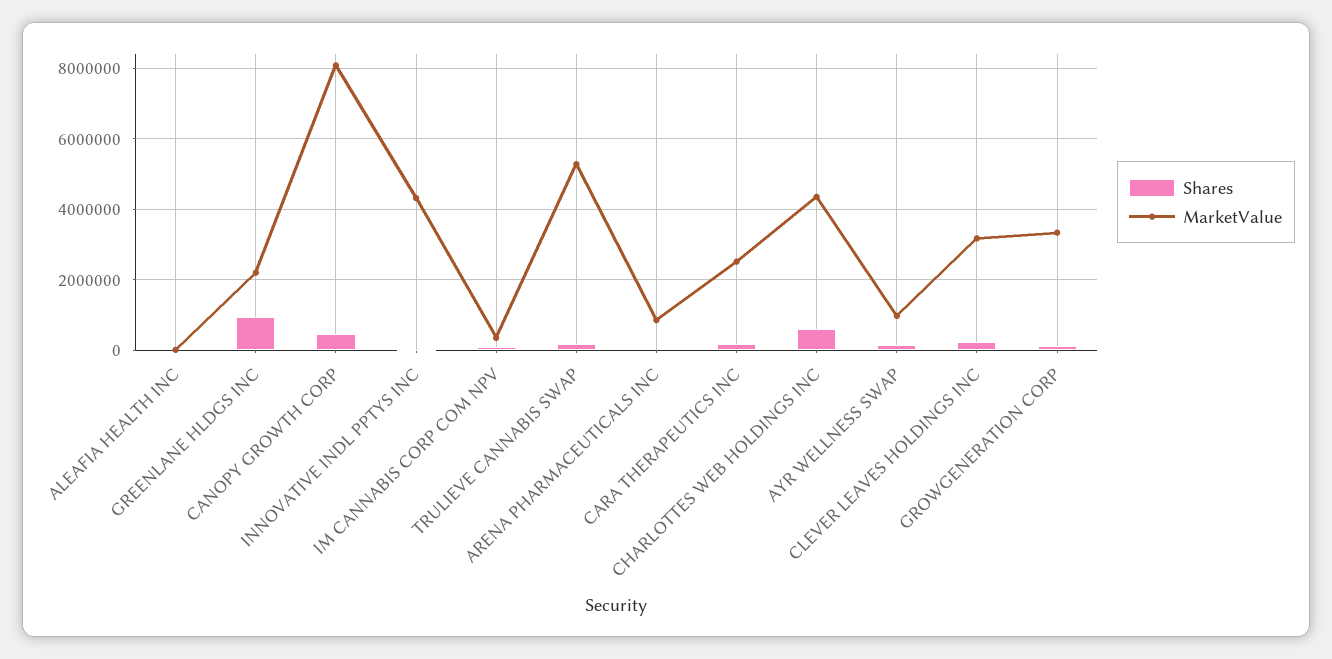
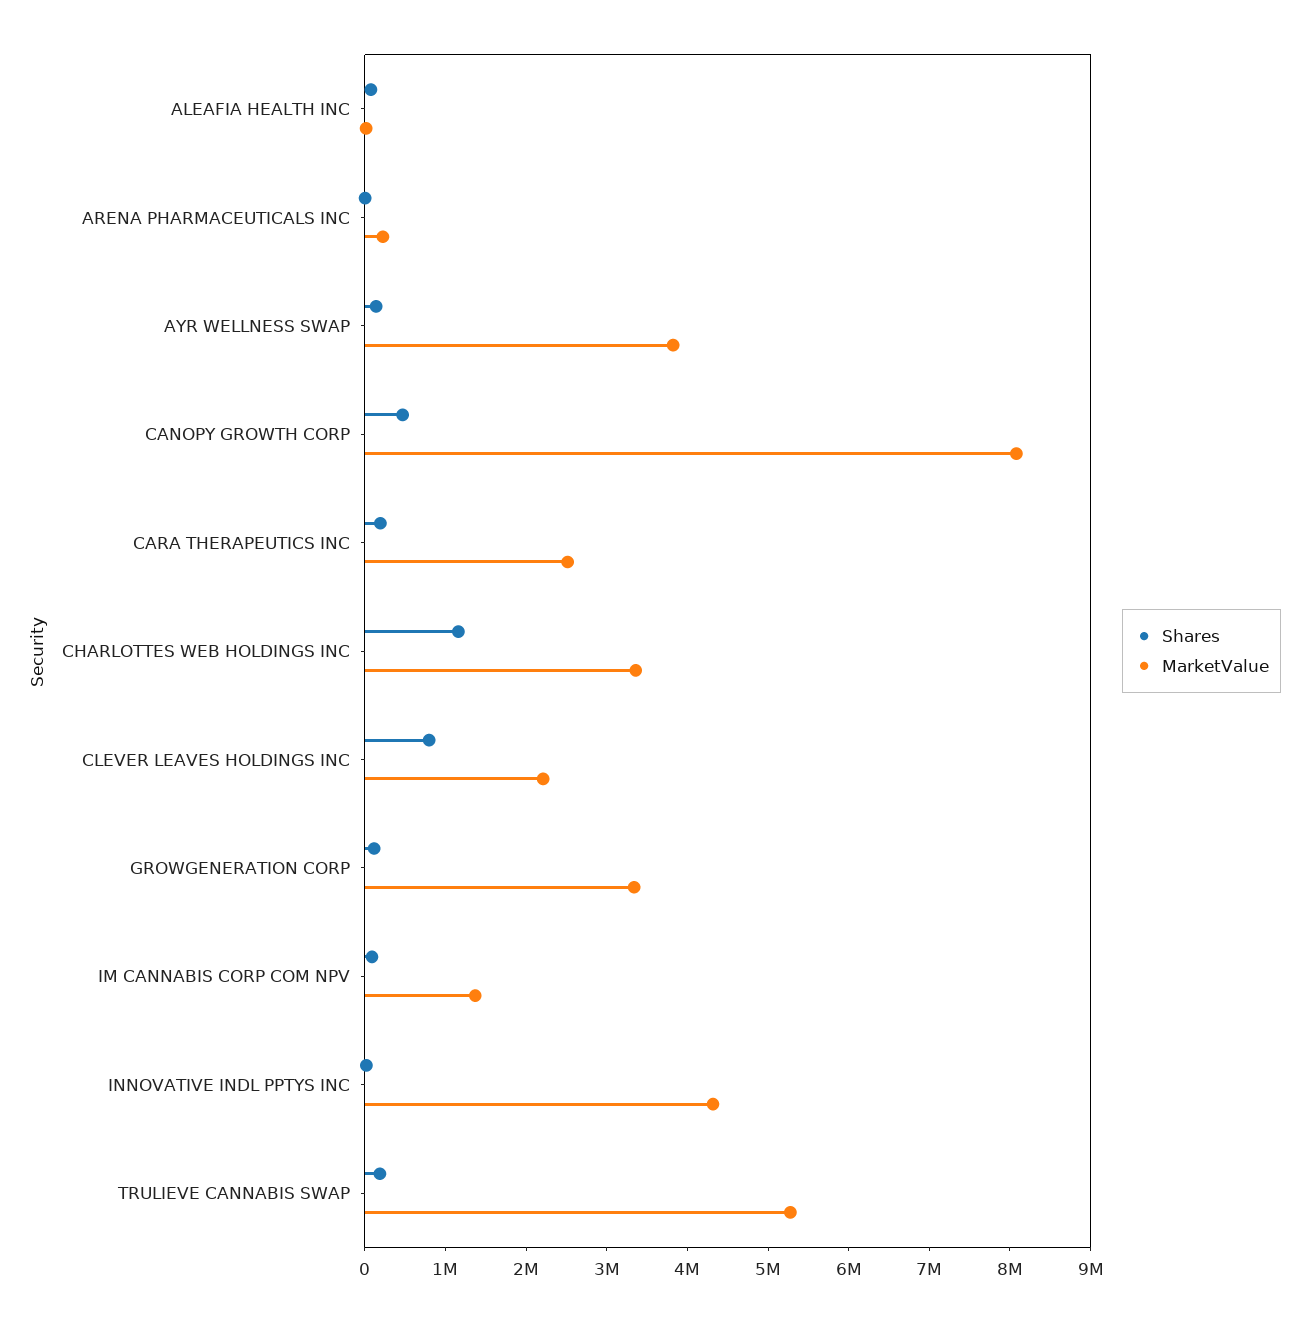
Shares, GREENLANE HLDGS INC: 1000000 -> none
MarketValue, GREENLANE HLDGS INC: 2200000 -> none
MarketValue, IM CANNABIS CORP COM NPV: 400000 -> 1400000
MarketValue, ARENA PHARMACEUTICALS INC: 800000 -> 200000
Shares, CHARLOTTES WEB HOLDINGS INC: 600000 -> 1200000
MarketValue, CHARLOTTES WEB HOLDINGS INC: 4400000 -> 3400000
MarketValue, AYR WELLNESS SWAP: 1000000 -> 3800000
Shares, CLEVER LEAVES HOLDINGS INC: 200000 -> 800000
MarketValue, CLEVER LEAVES HOLDINGS INC: 3200000 -> 2200000

